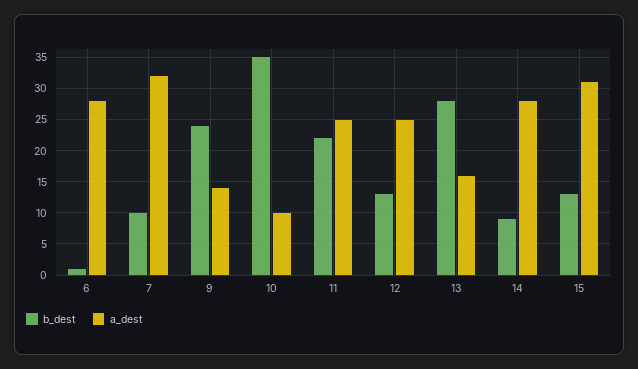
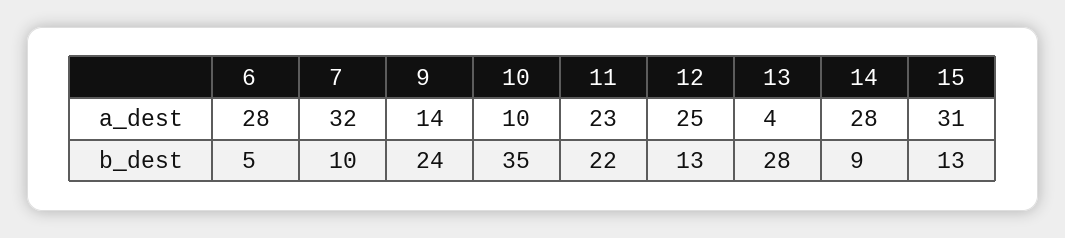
b_dest, 6: 1 -> 5
a_dest, 11: 25 -> 23
a_dest, 13: 16 -> 4

